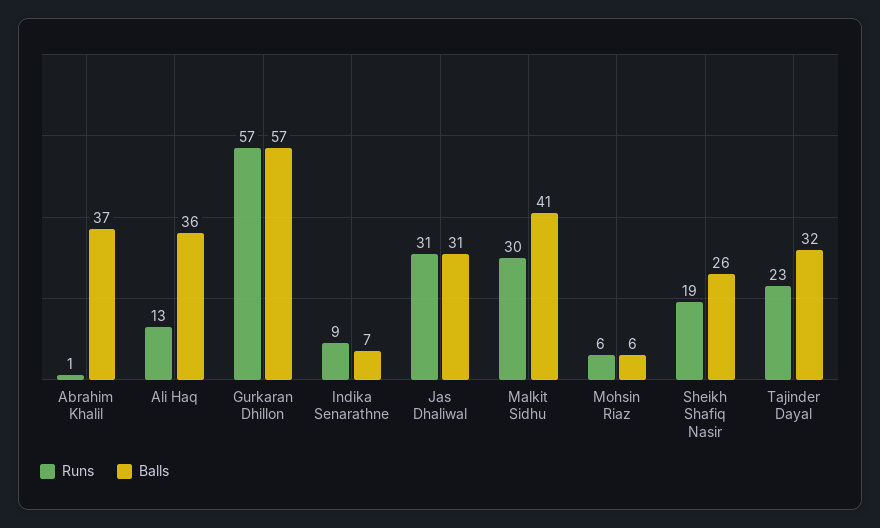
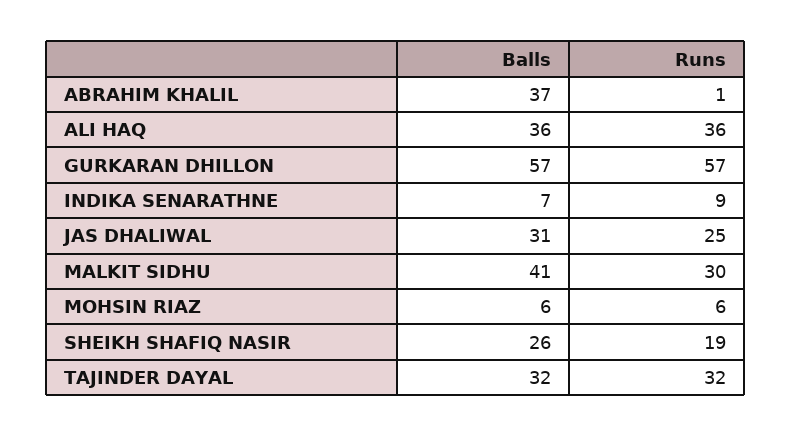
Runs, Ali Haq: 13 -> 36
Runs, Jas Dhaliwal: 31 -> 25
Runs, Tajinder Dayal: 23 -> 32

